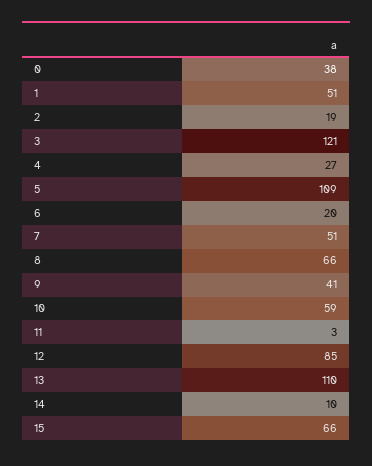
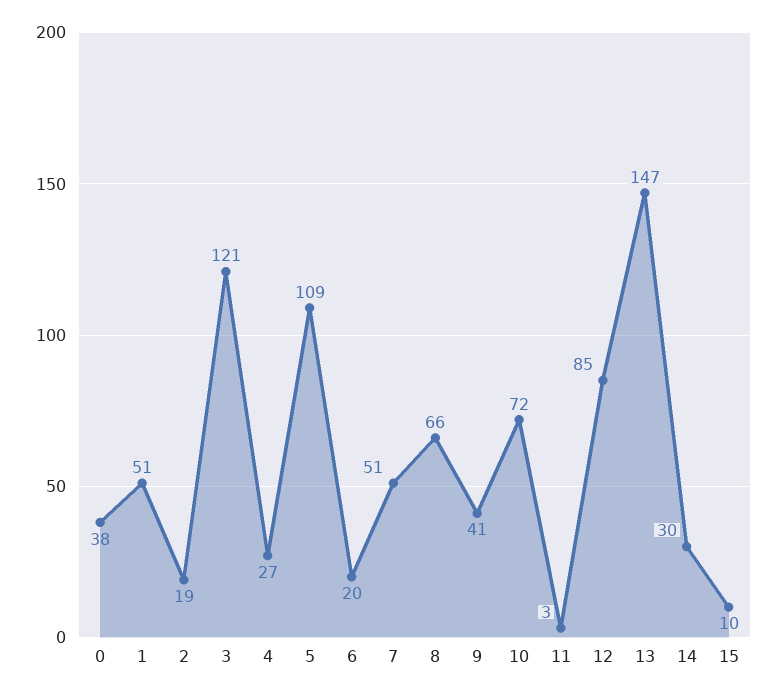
10: 59 -> 72
13: 110 -> 147
14: 10 -> 30
15: 66 -> 10

